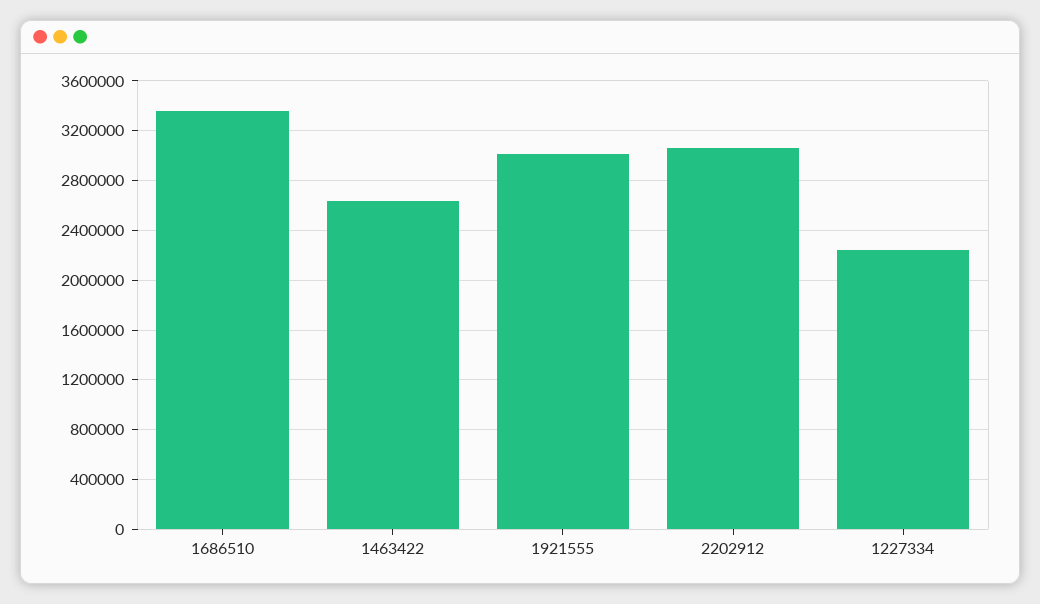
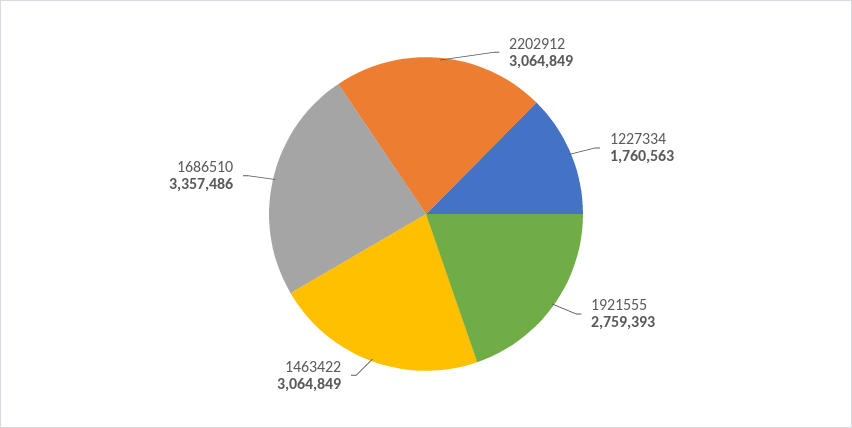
1463422: 2650000 -> 3064849
1921555: 3000000 -> 2759393
1227334: 2250000 -> 1760563

